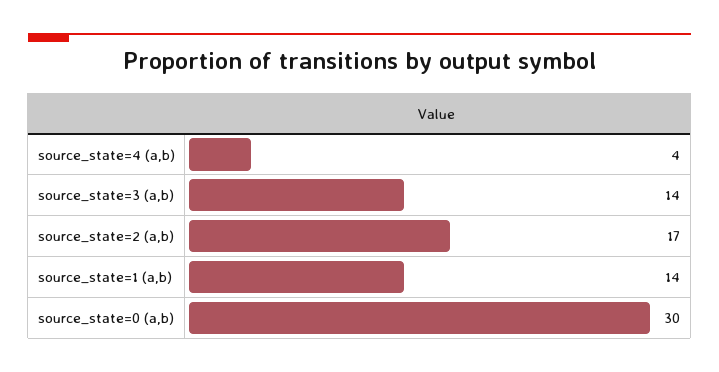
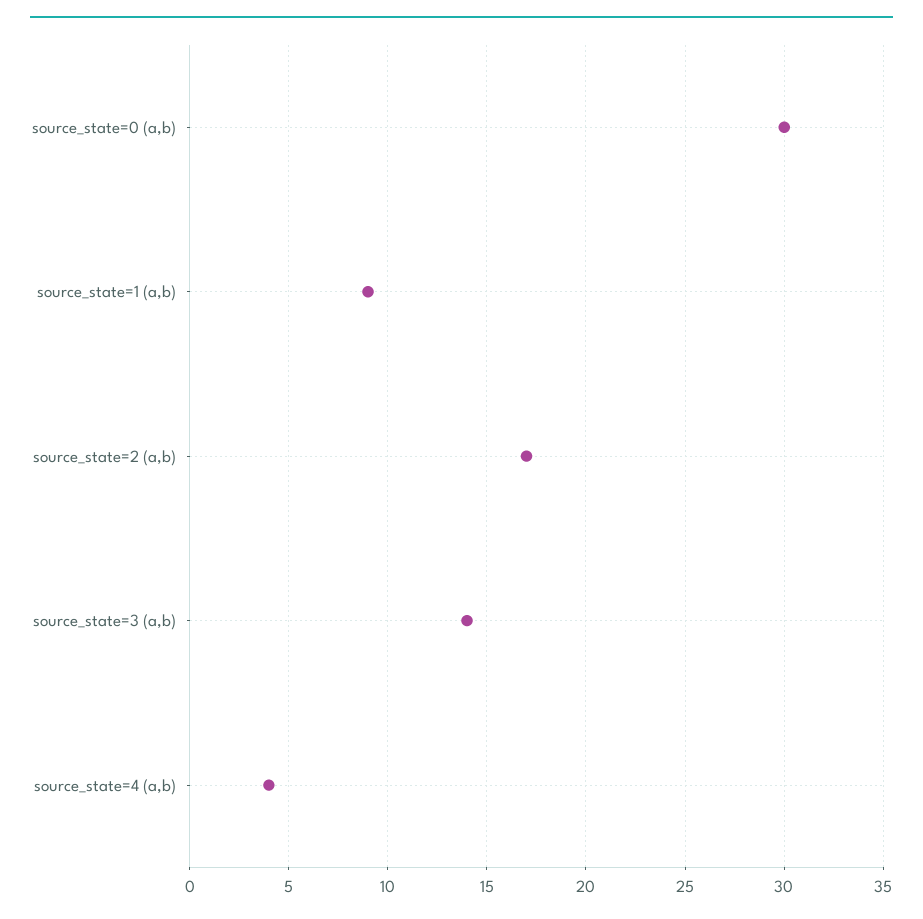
source_state=1 (a,b): 14 -> 9

